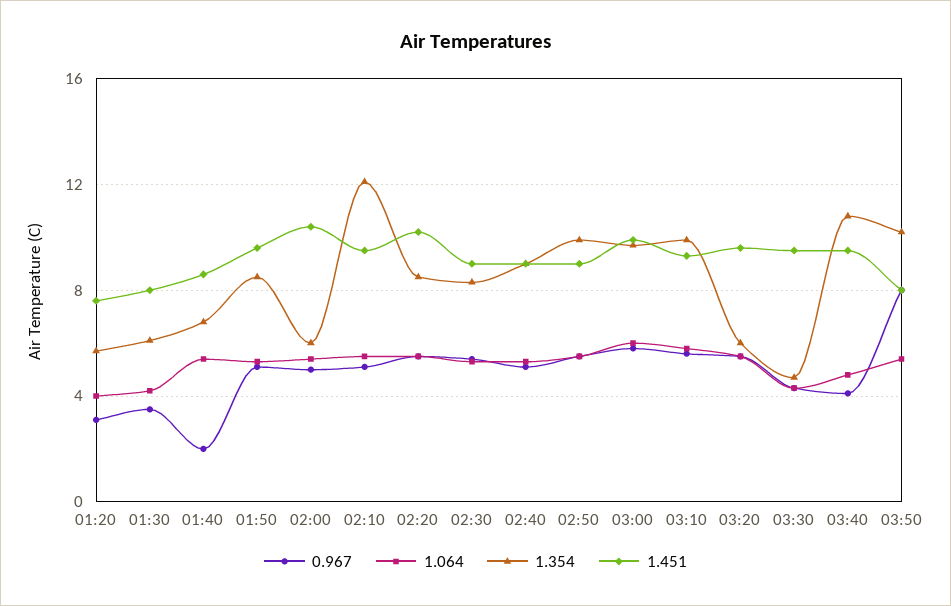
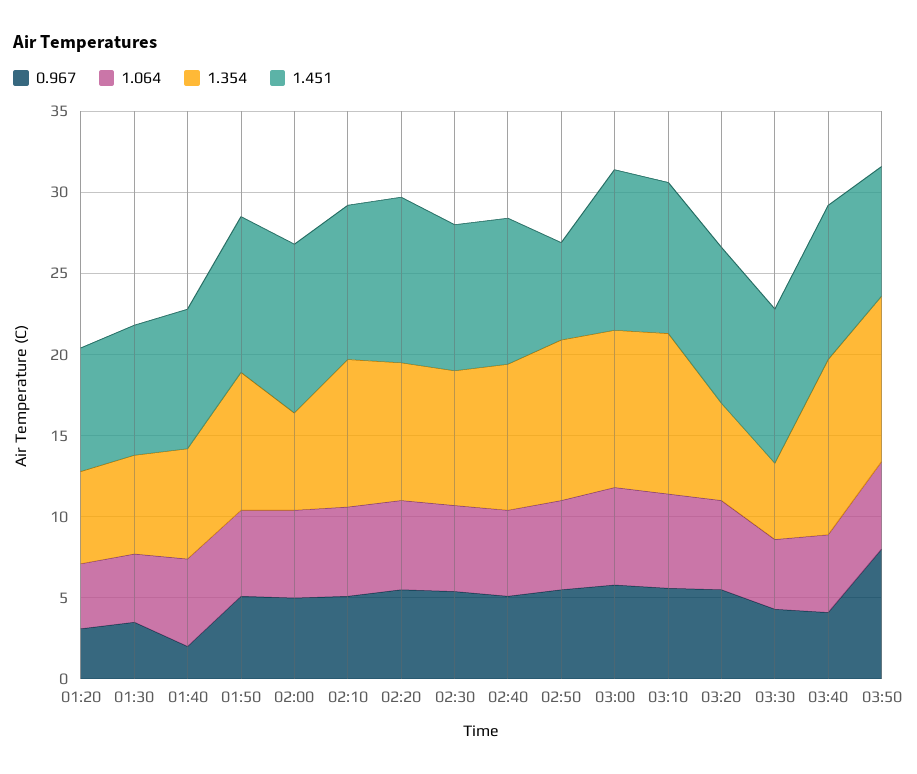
1.354, 02:10: 12 -> 9
1.451, 02:50: 9 -> 6

